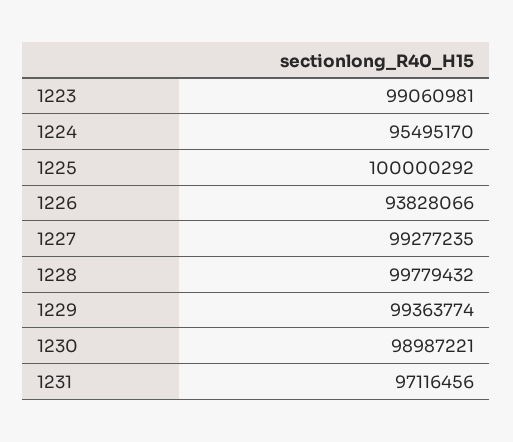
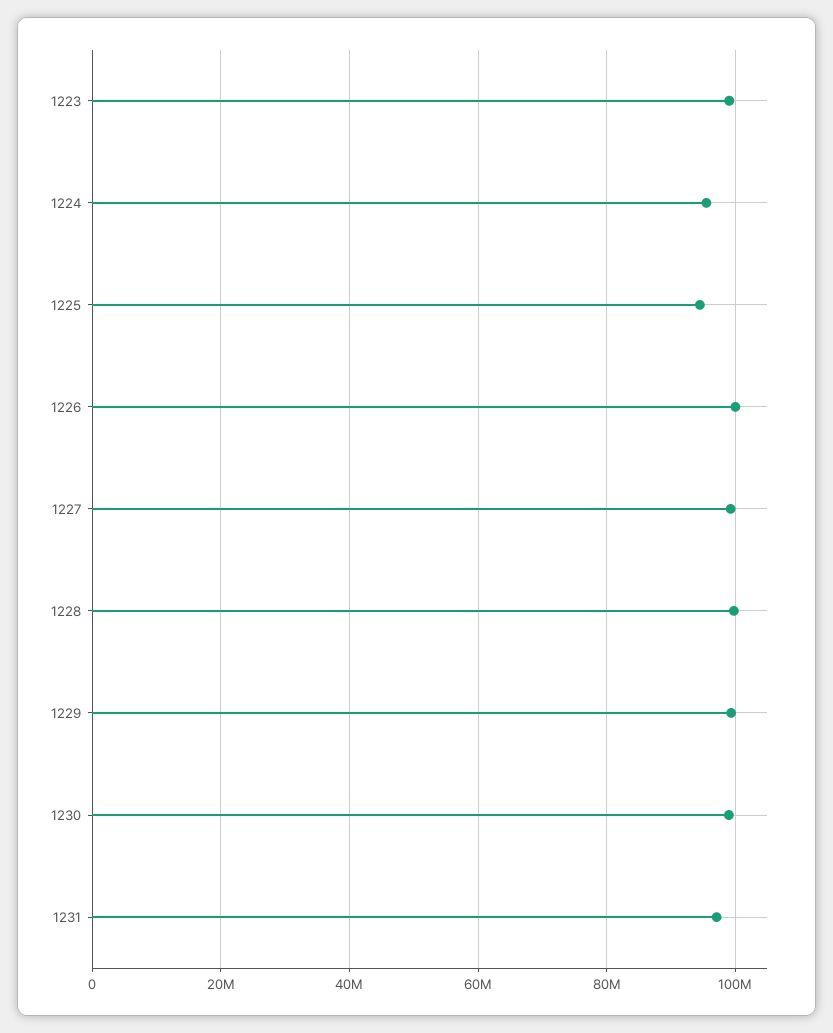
1225: 100000292 -> 94000000
1226: 93828066 -> 100000000

